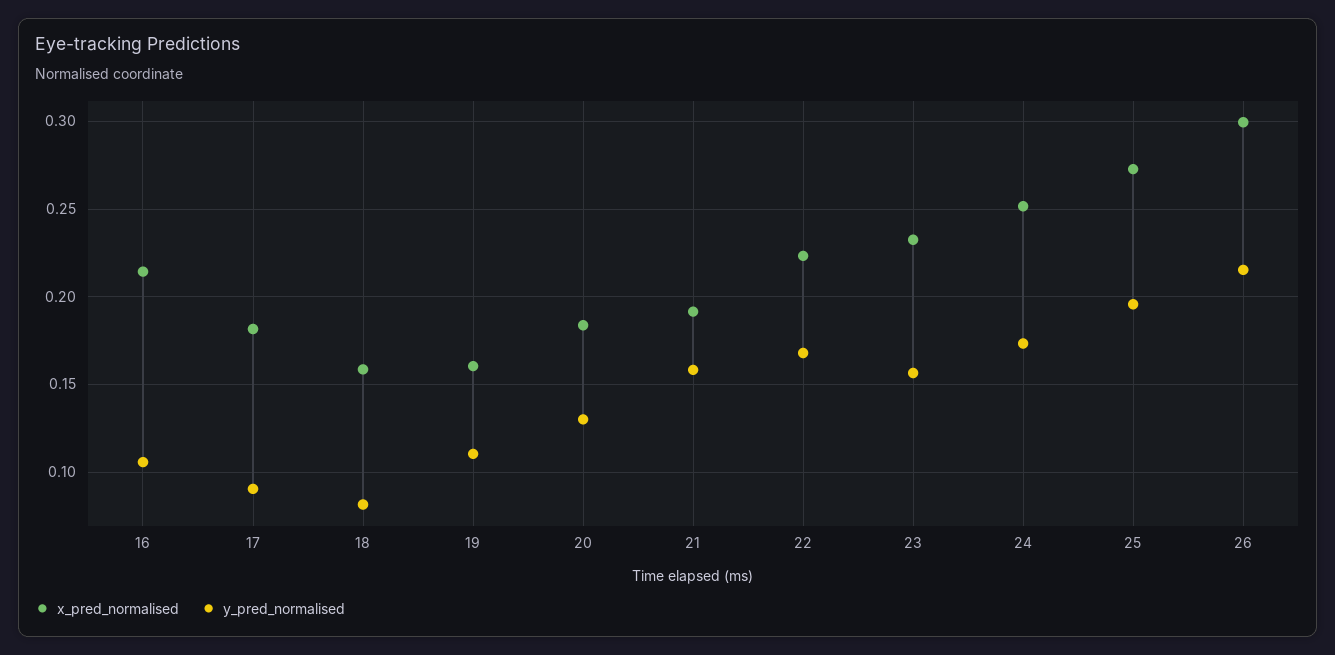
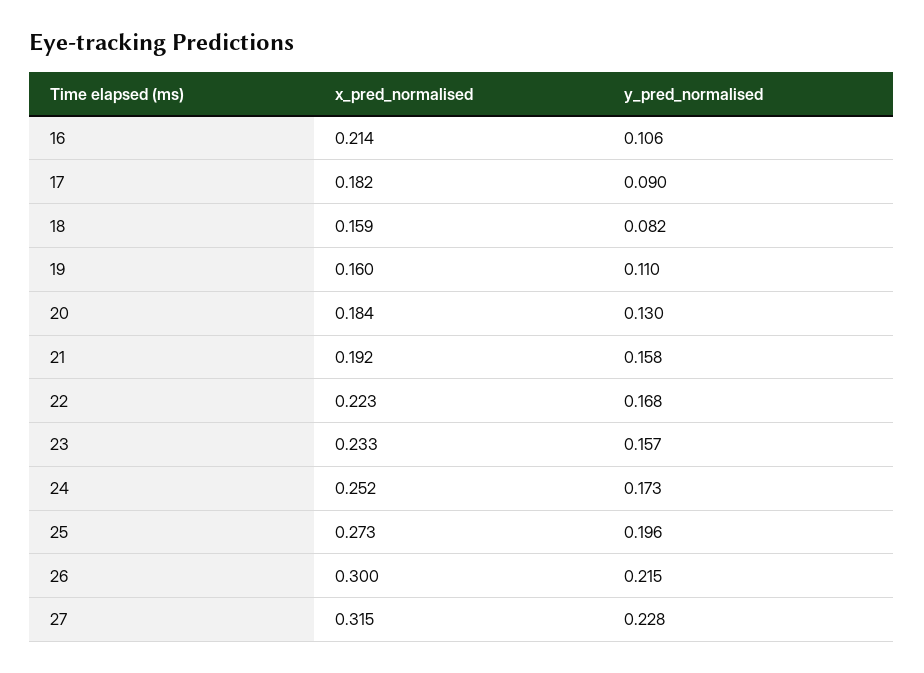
x_pred_normalised, 27: none -> 0.315
y_pred_normalised, 27: none -> 0.228

